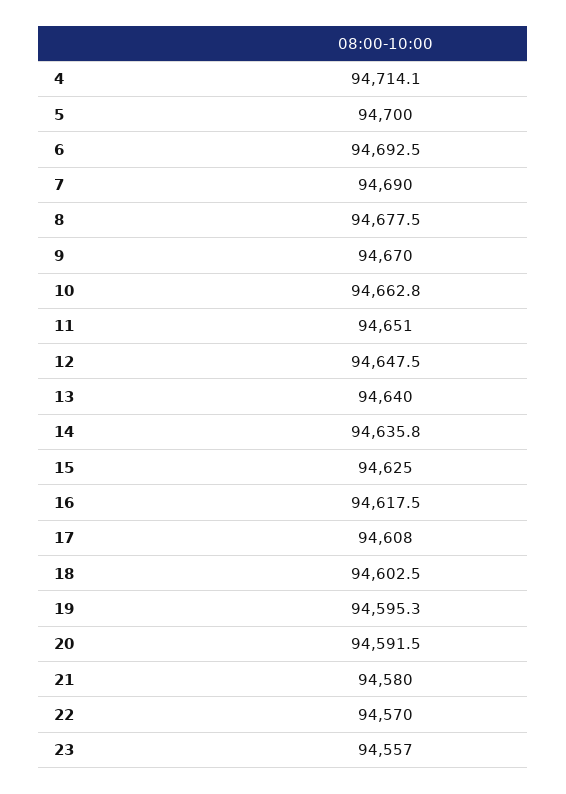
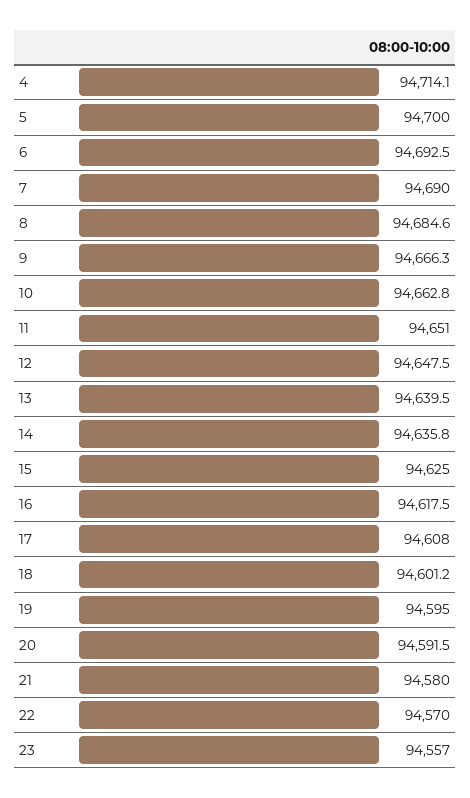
8: 94677.5 -> 94684.6
9: 94670 -> 94666.3
13: 94640 -> 94639.5
18: 94602.5 -> 94601.2
19: 94595.3 -> 94595

